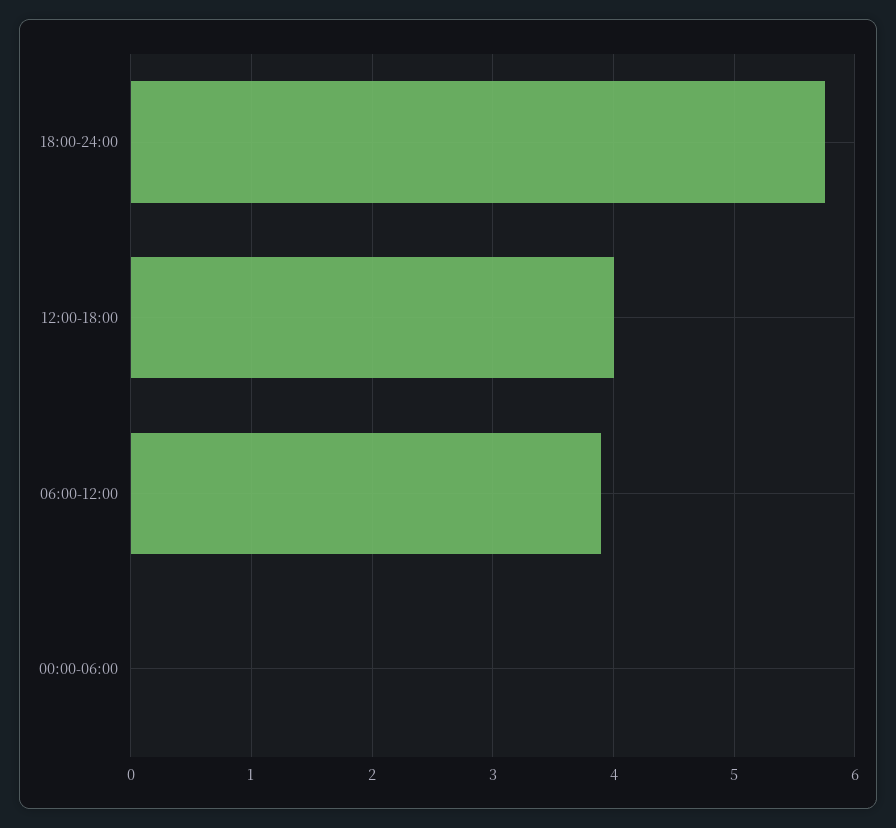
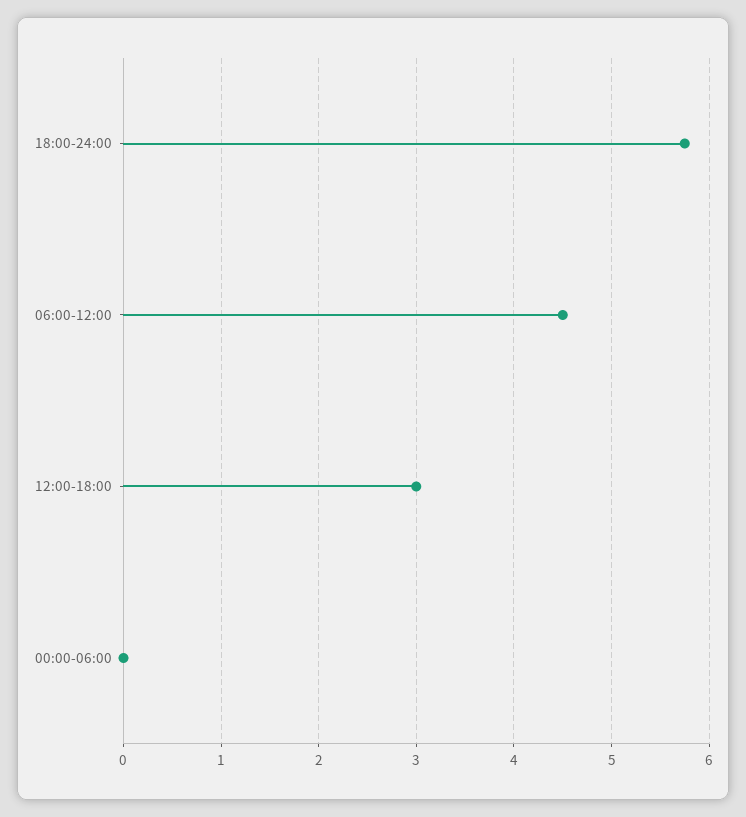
12:00-18:00: 4 -> 3
06:00-12:00: 3.9 -> 4.5

